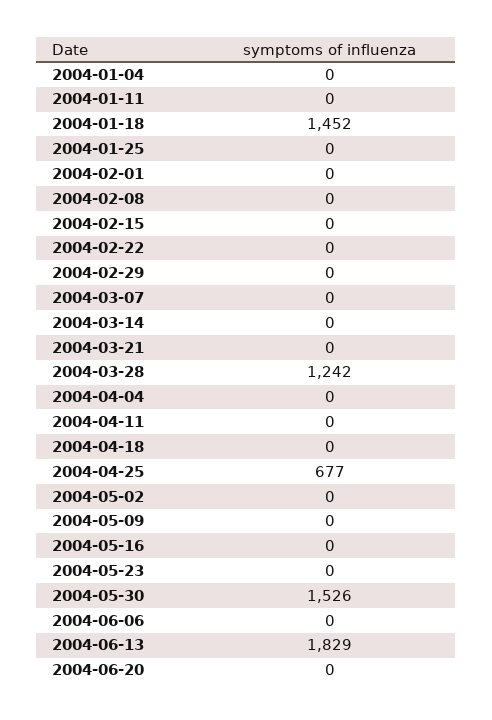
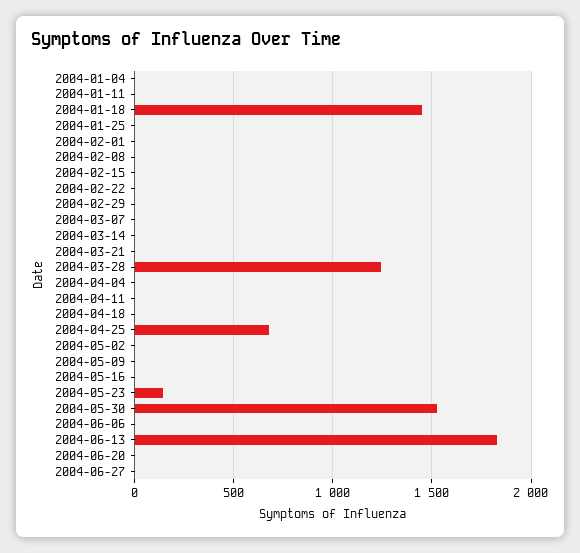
2004-05-23: 0 -> 150
2004-06-27: none -> 0

